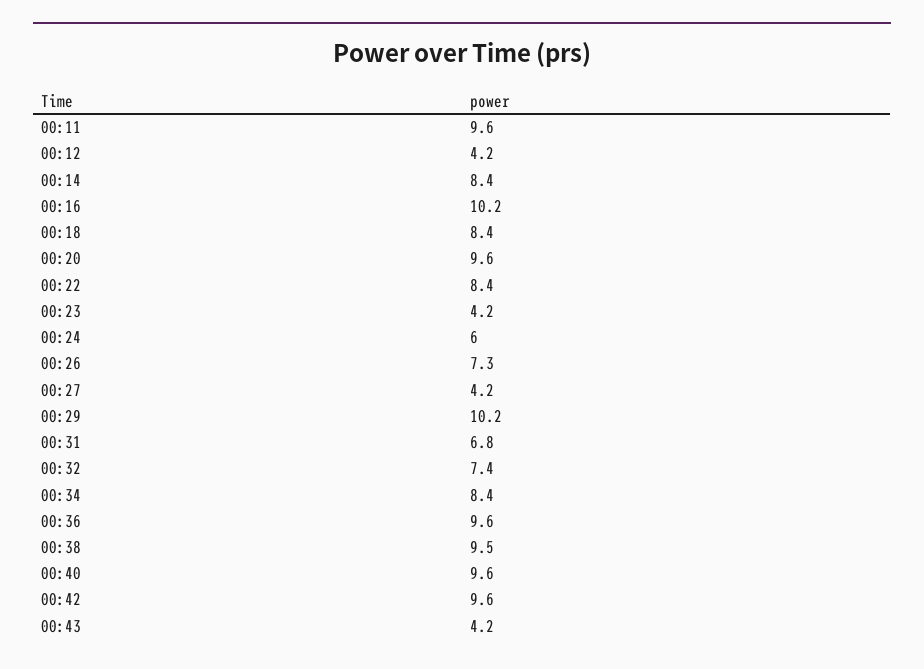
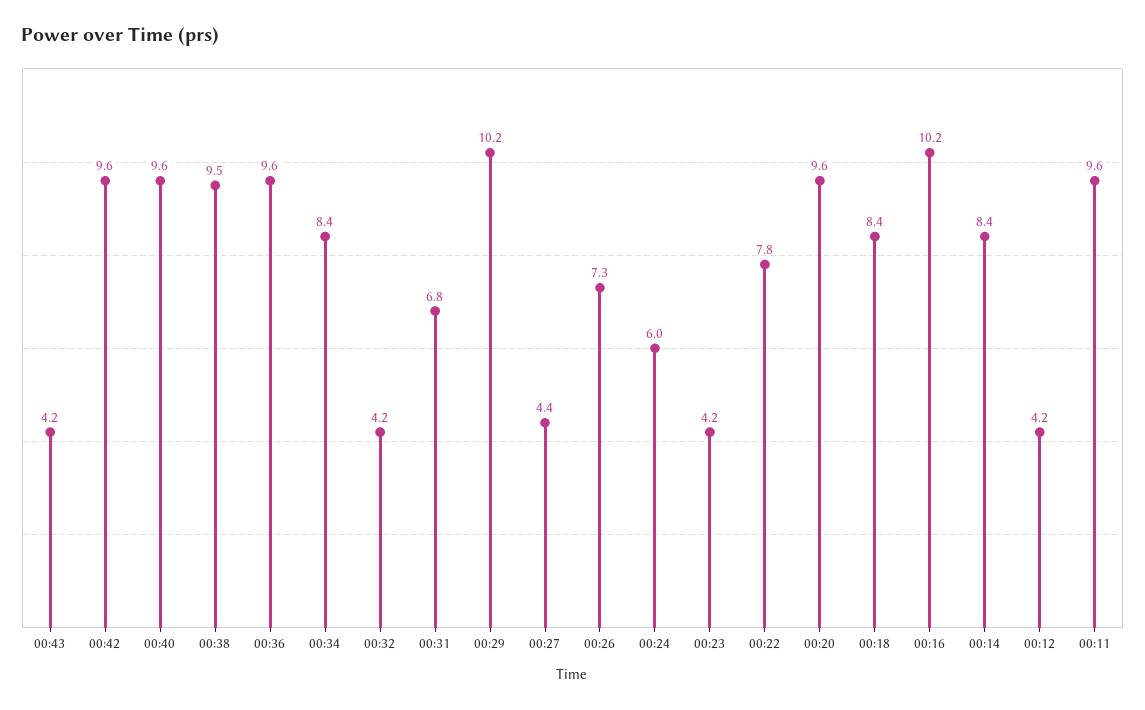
00:22: 8.4 -> 7.8
00:27: 4.2 -> 4.4
00:32: 7.4 -> 4.2

